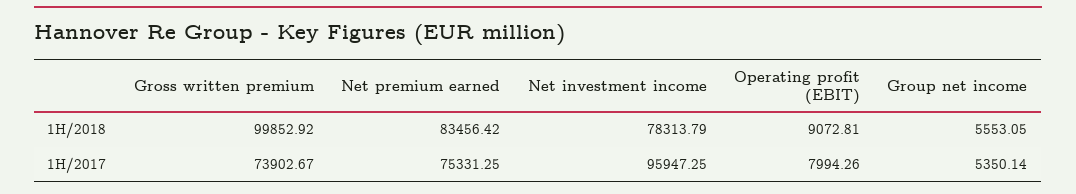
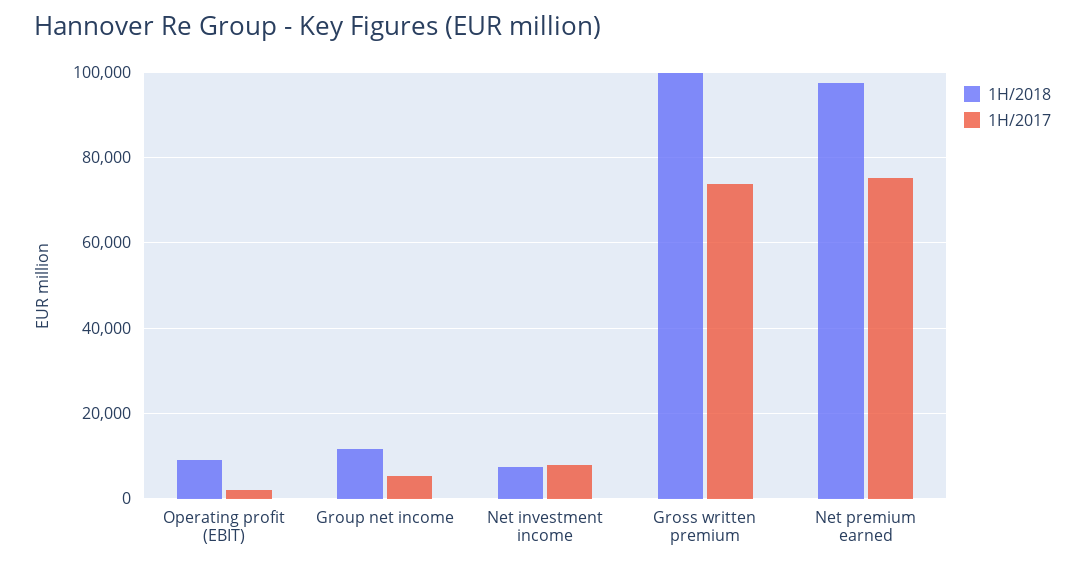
1H/2018, Net premium earned: 83456.42 -> 98000
1H/2018, Net investment income: 78313.79 -> 8000
1H/2018, Group net income: 5553.05 -> 12000
1H/2017, Net investment income: 95947.25 -> 8000
1H/2017, Operating profit (EBIT): 7994.26 -> 2000

